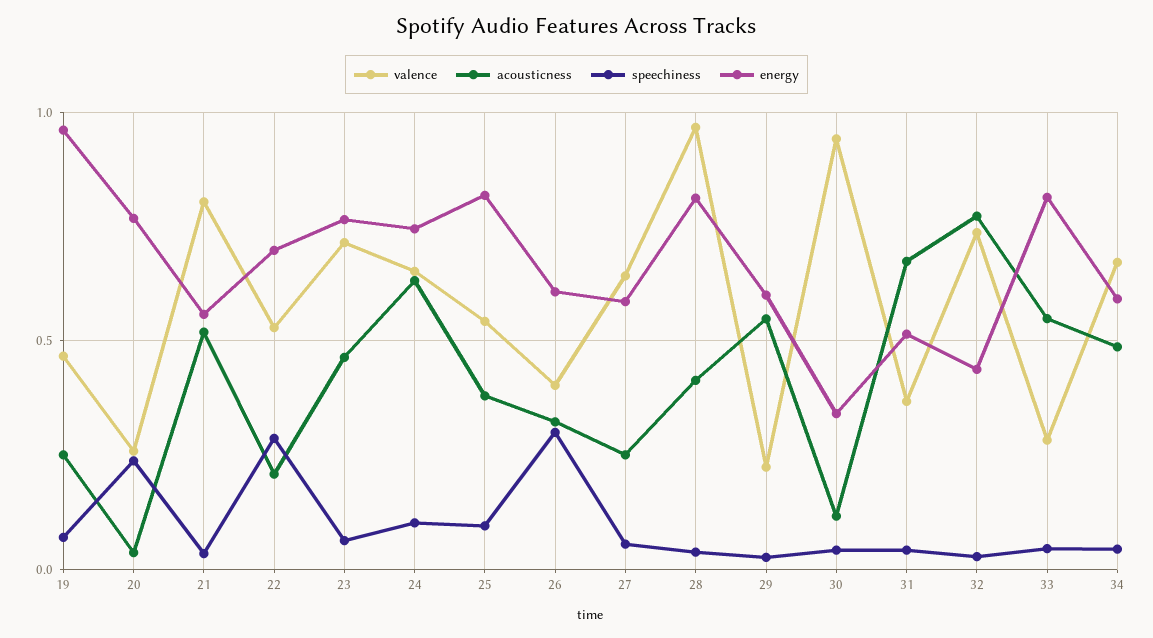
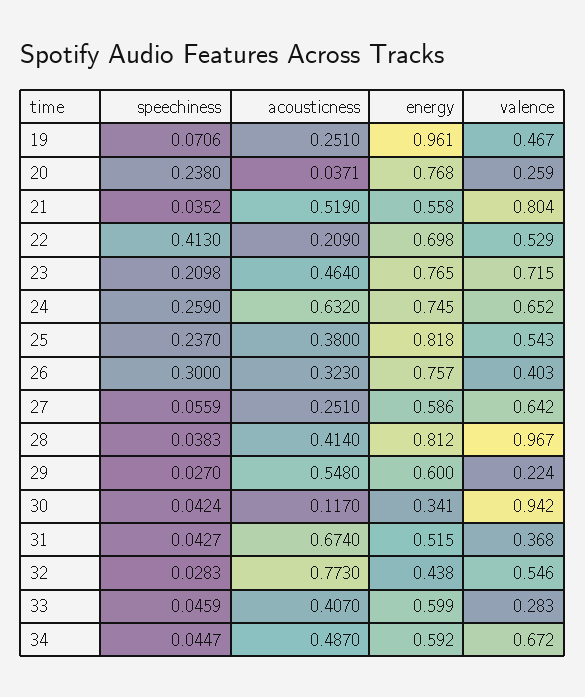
speechiness, 22: 0.3 -> 0.413
speechiness, 23: 0.05 -> 0.2098
speechiness, 24: 0.1 -> 0.259
speechiness, 25: 0.1 -> 0.237
energy, 26: 0.6 -> 0.757
valence, 32: 0.75 -> 0.546
acousticness, 33: 0.55 -> 0.407
energy, 33: 0.8 -> 0.599

